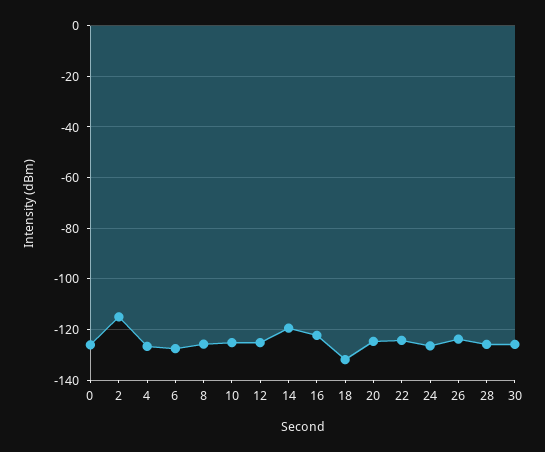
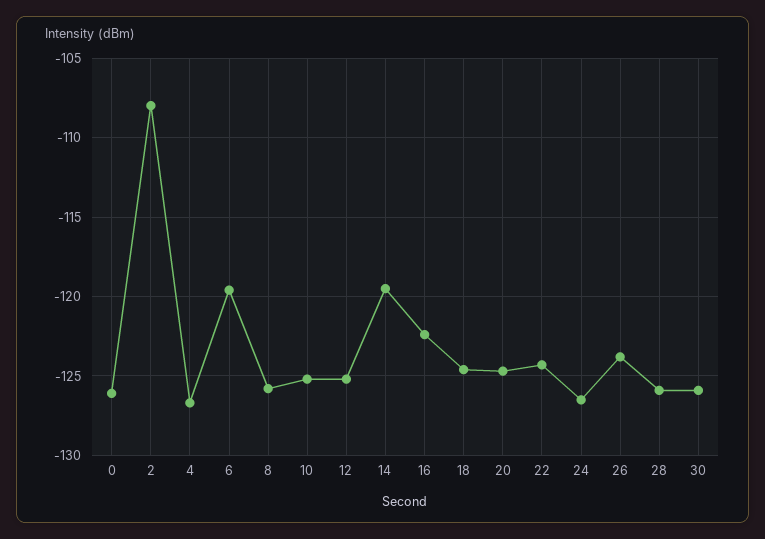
2: -115 -> -108
6: -127.5 -> -119.5
18: -132.5 -> -124.5

